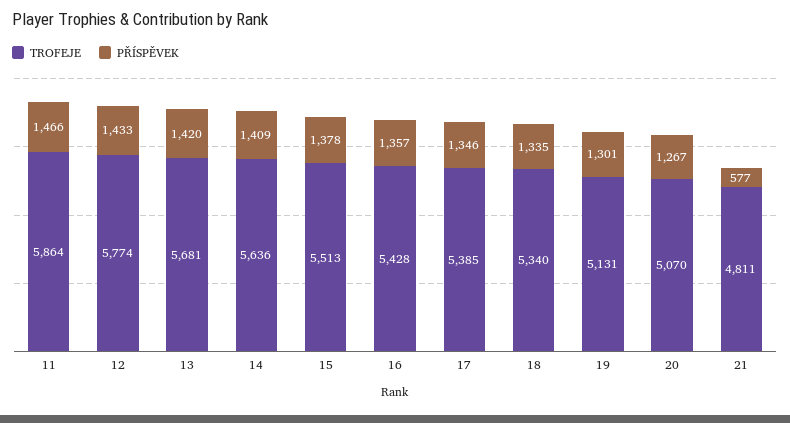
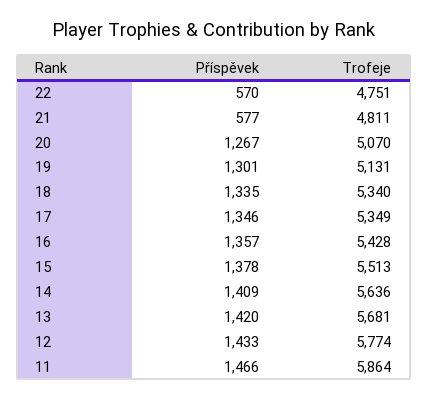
TROFEJE, 17: 5385 -> 5349
PŘÍSPĚVEK, 22: none -> 570
TROFEJE, 22: none -> 4751

